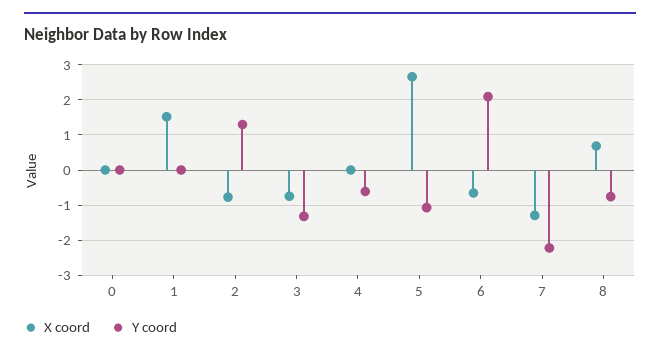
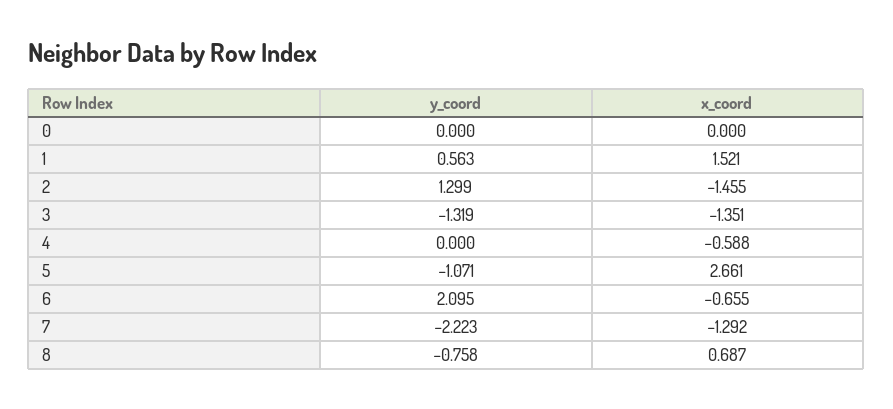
Y coord, 1: 0 -> 0.563
X coord, 2: -0.8 -> -1.455
X coord, 3: -0.8 -> -1.351
X coord, 4: 0 -> -0.588
Y coord, 4: -0.6 -> 0

